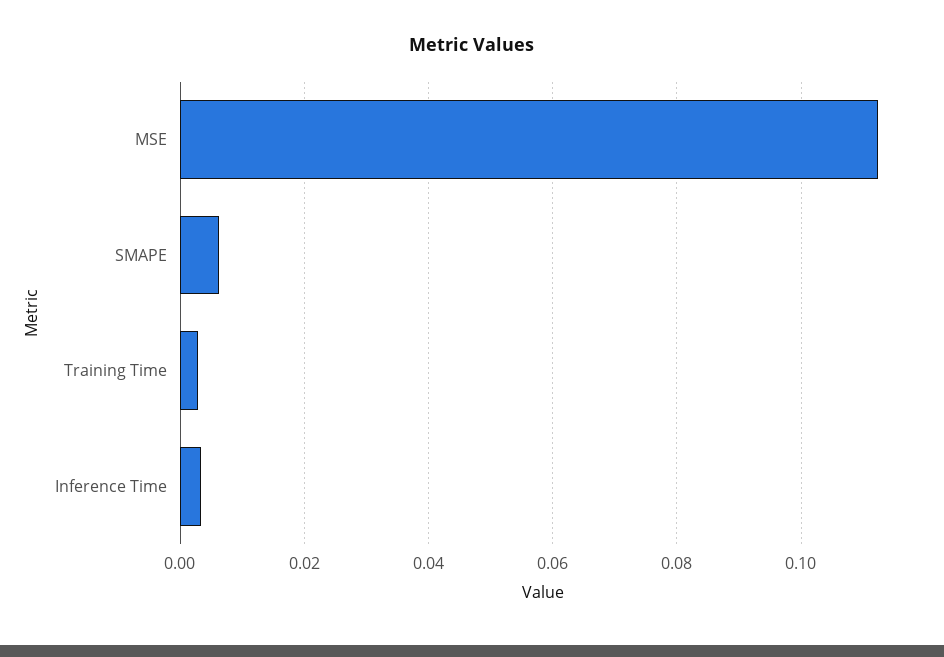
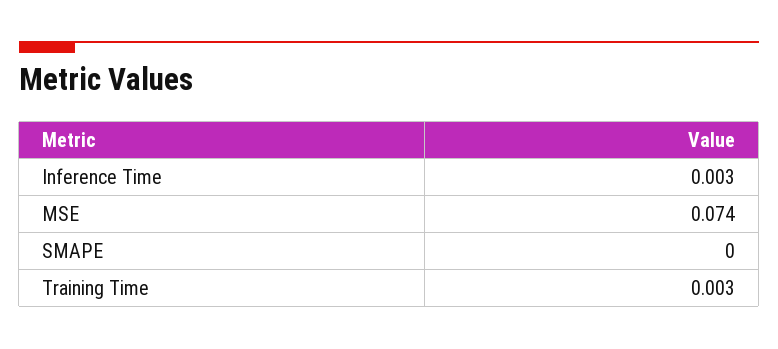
MSE: 0.112 -> 0.074
SMAPE: 0.006 -> 0

